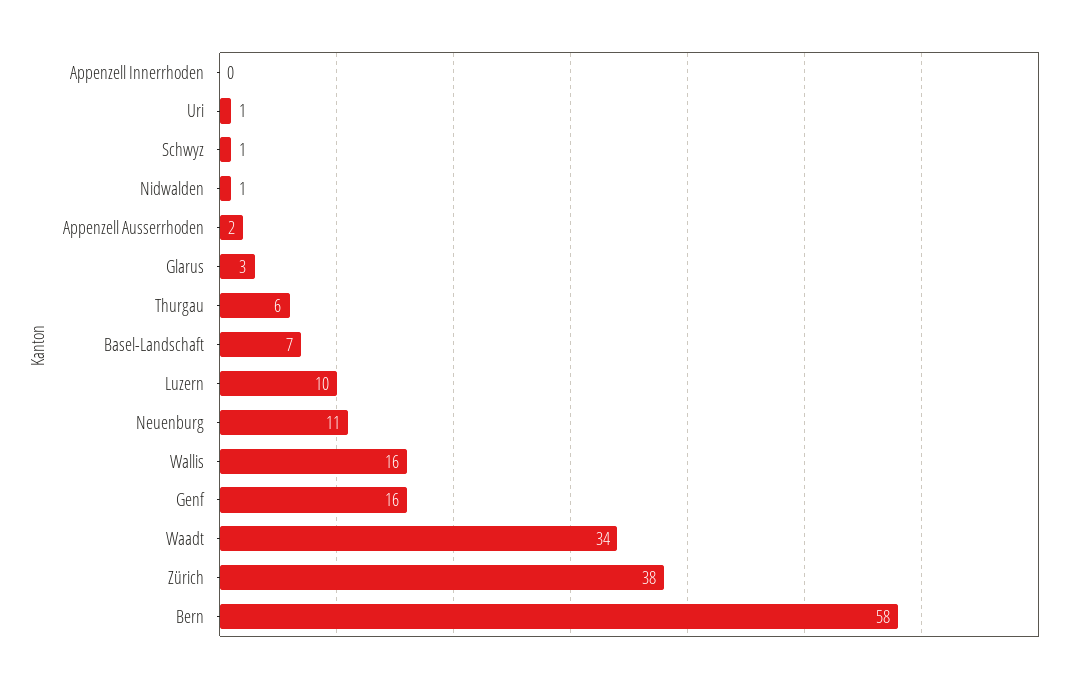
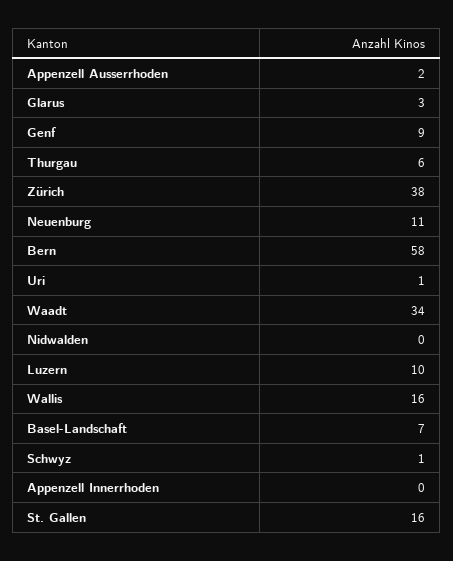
Nidwalden: 1 -> 0
Genf: 16 -> 9
St. Gallen: none -> 16

